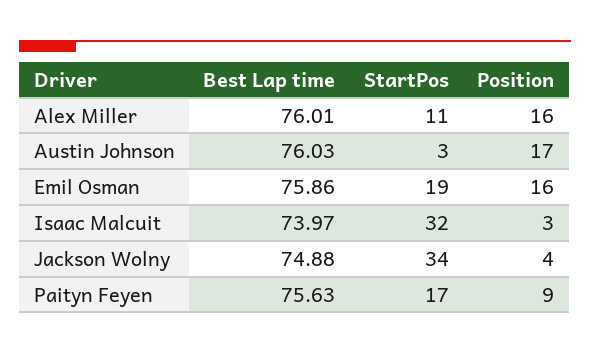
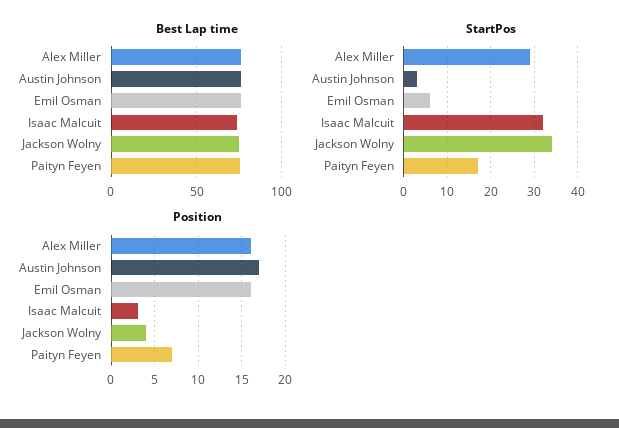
StartPos, Alex Miller: 11 -> 30
StartPos, Emil Osman: 19 -> 5
Position, Paityn Feyen: 9 -> 7

